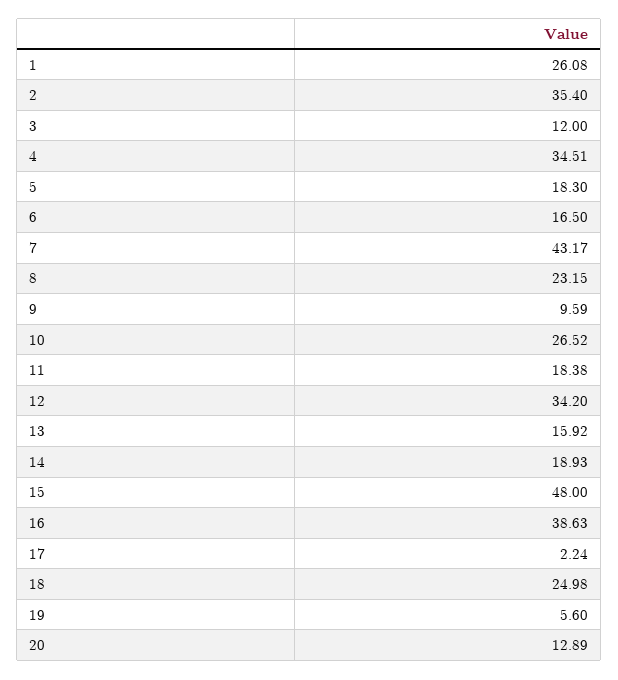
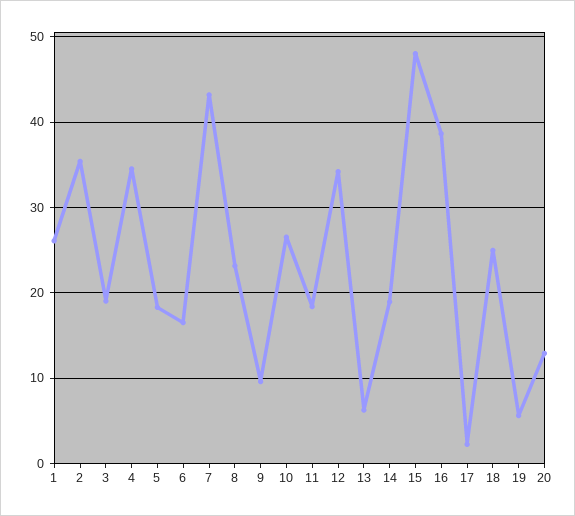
3: 12 -> 19
13: 15.92 -> 6

